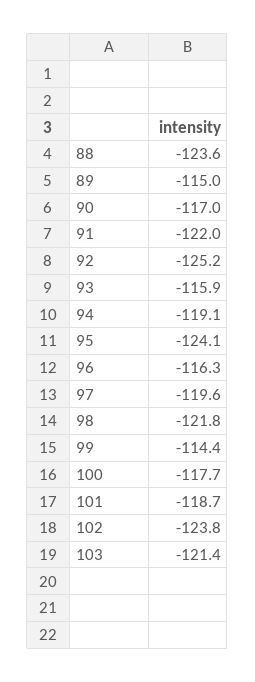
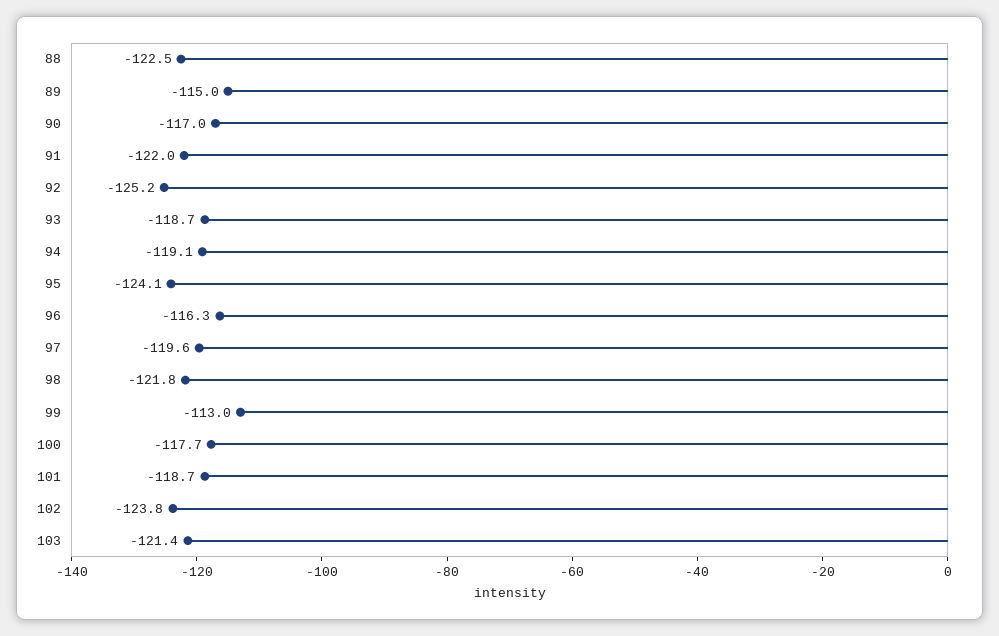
88: -123.6 -> -122.5
93: -115.9 -> -118.7
99: -114.4 -> -113

